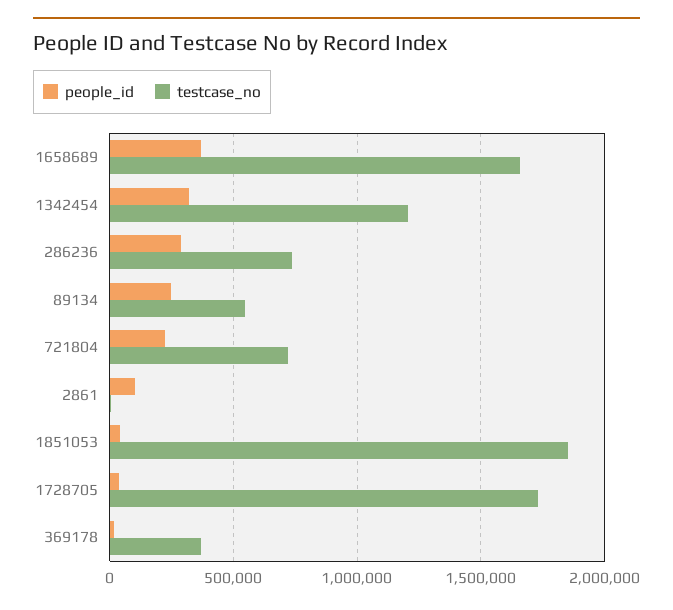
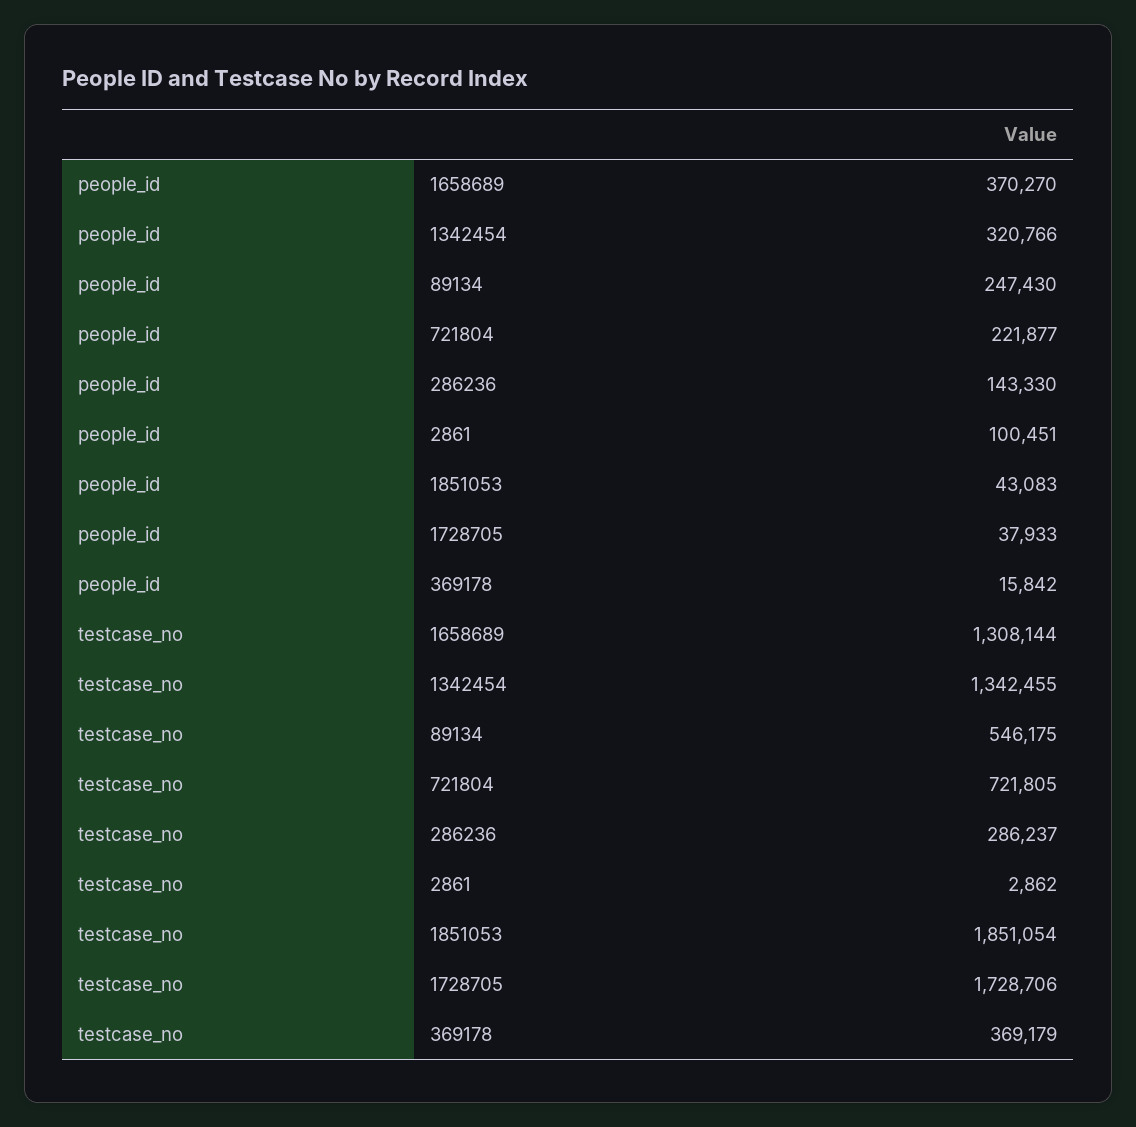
testcase_no, 1658689: 1650000 -> 1308144
testcase_no, 1342454: 1200000 -> 1342455
people_id, 286236: 300000 -> 143330
testcase_no, 286236: 750000 -> 286237

